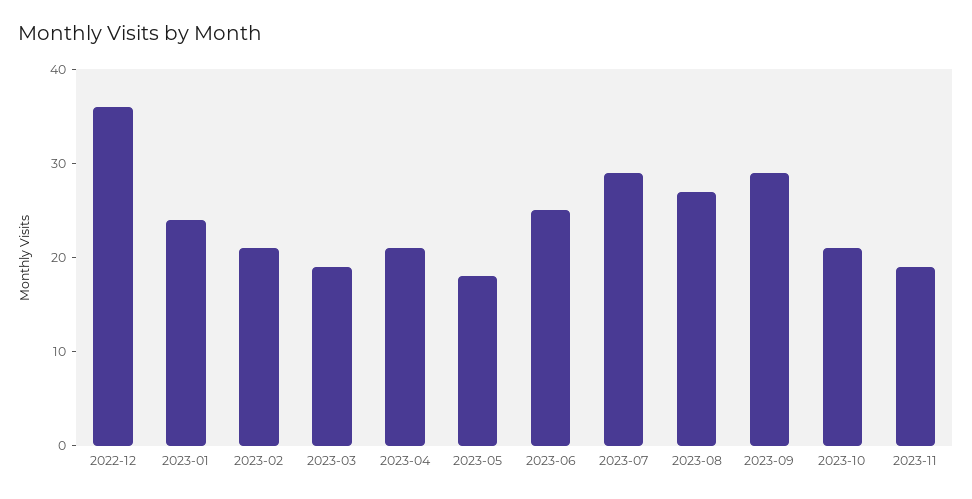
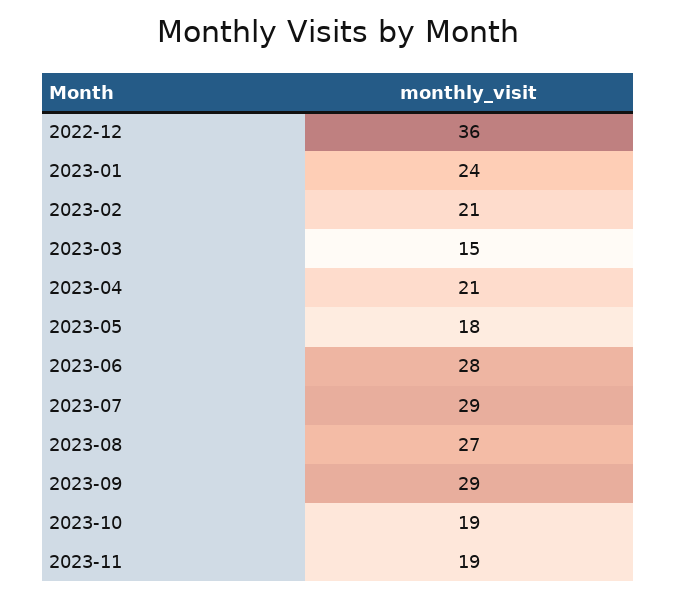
2023-03: 19 -> 15
2023-06: 25 -> 28
2023-10: 21 -> 19

